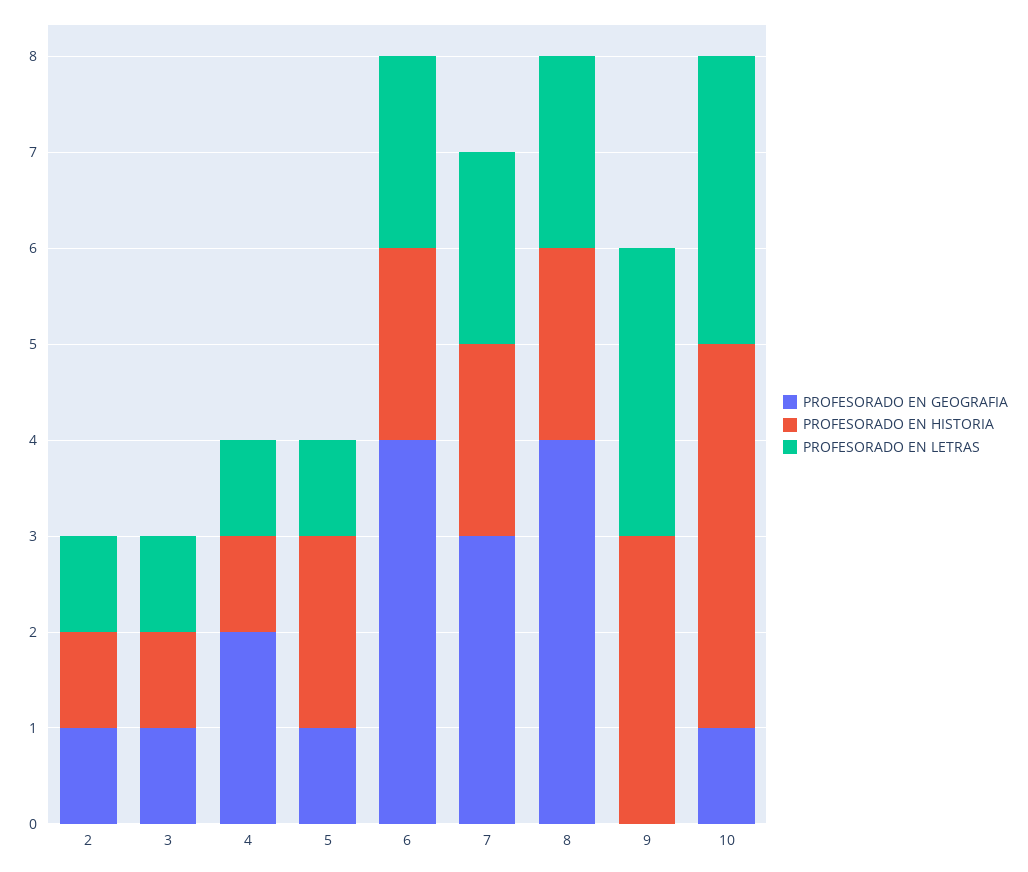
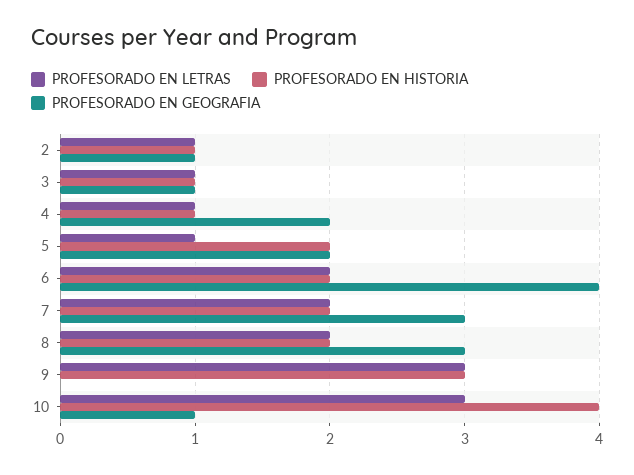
PROFESORADO EN GEOGRAFIA, 5: 1 -> 2
PROFESORADO EN GEOGRAFIA, 8: 4 -> 3

